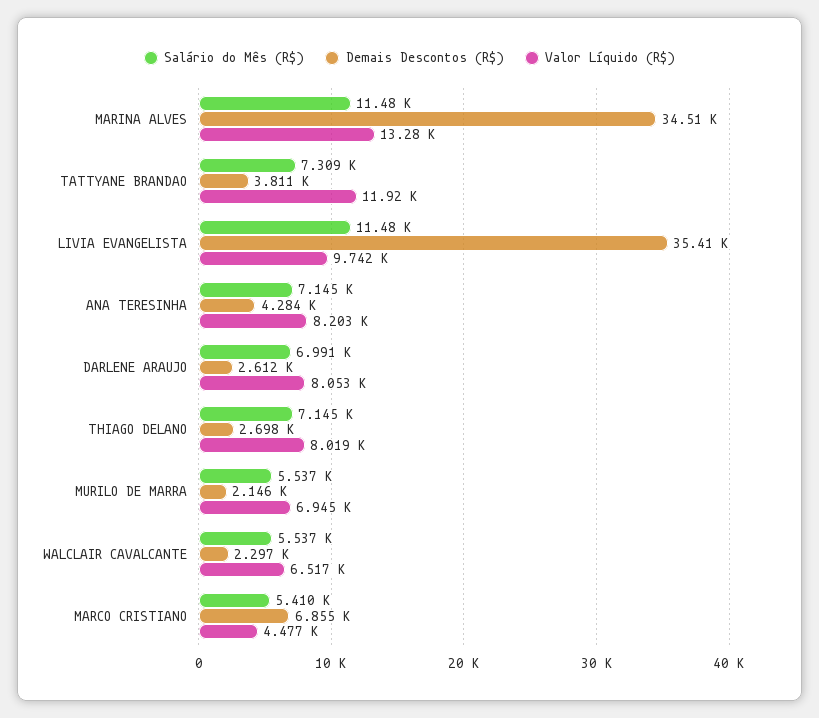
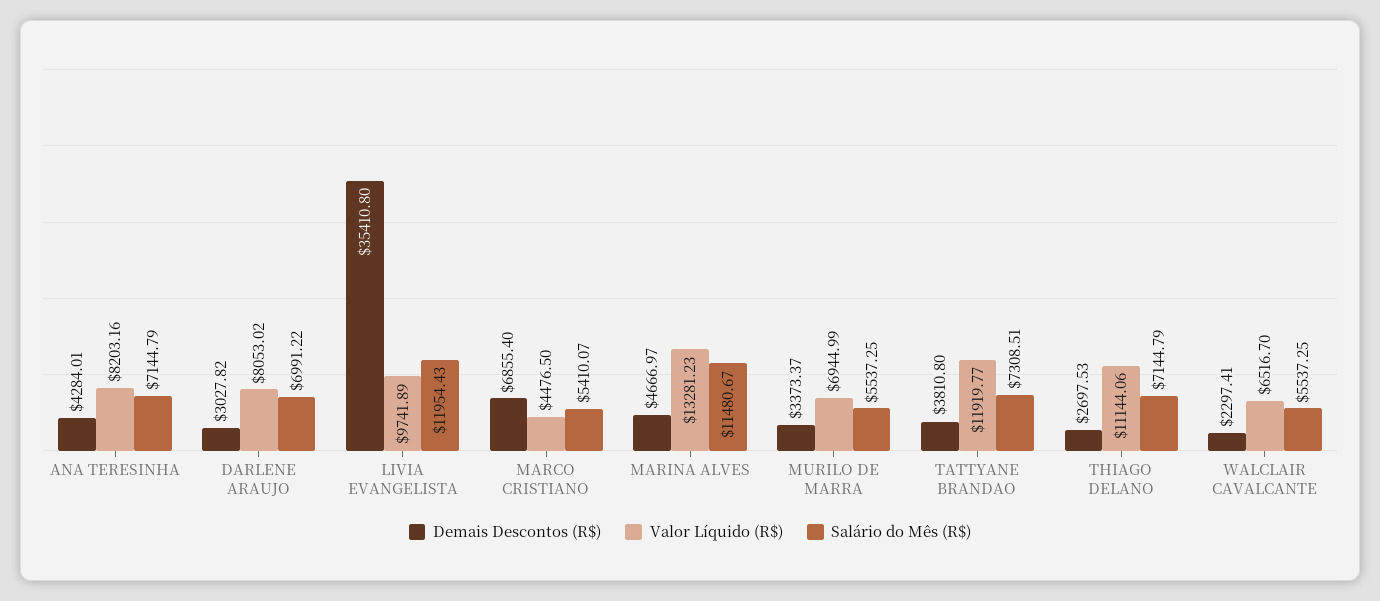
Demais Descontos (R$), MARINA ALVES: 34510 -> 4666.97
Salário do Mês (R$), LIVIA EVANGELISTA: 11480 -> 11954.43
Demais Descontos (R$), DARLENE ARAUJO: 2612 -> 3027.82
Valor Líquido (R$), THIAGO DELANO: 8019 -> 11144.06
Demais Descontos (R$), MURILO DE MARRA: 2146 -> 3373.37

